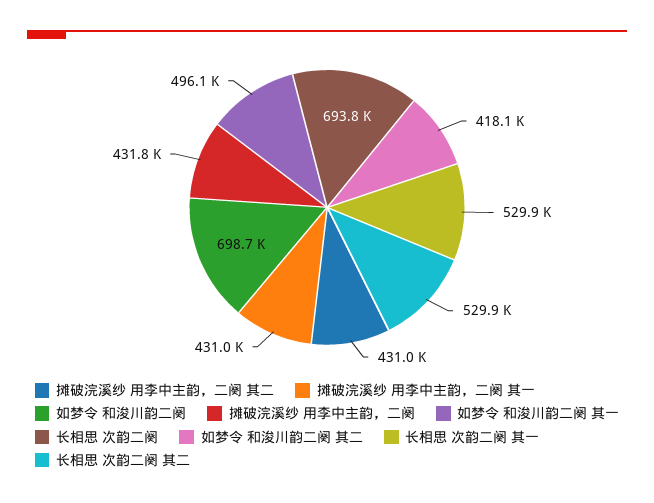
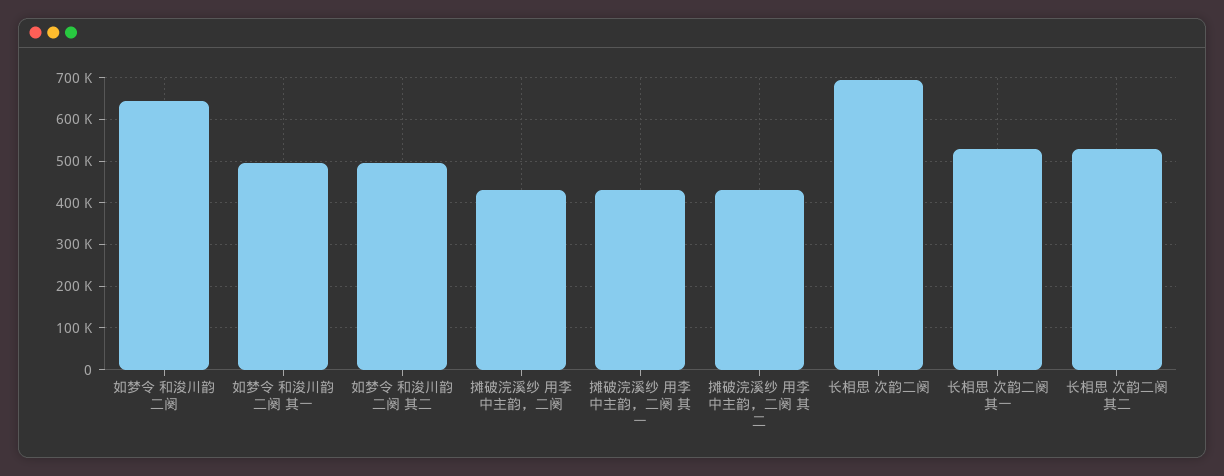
如梦令 和浚川韵二阕: 698700 -> 640000
如梦令 和浚川韵二阕 其二: 418100 -> 500000

